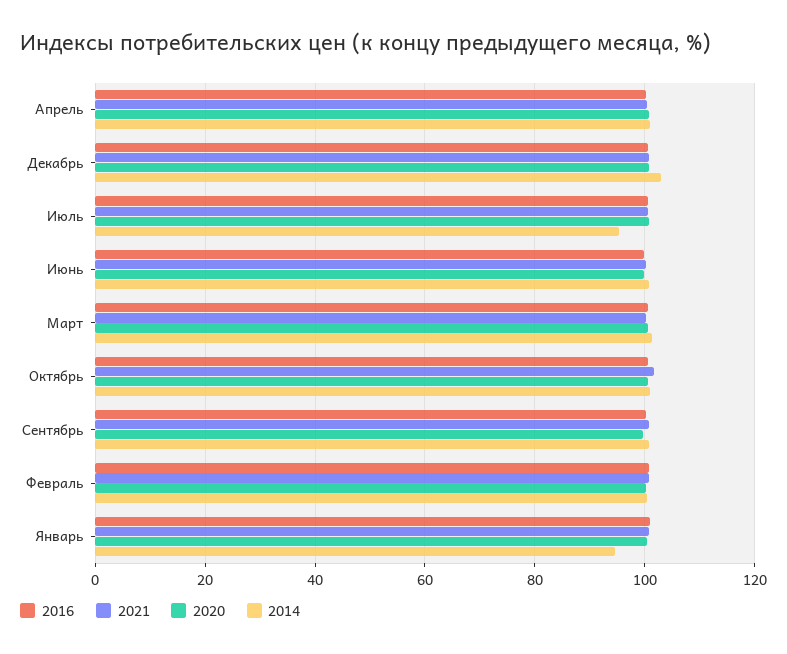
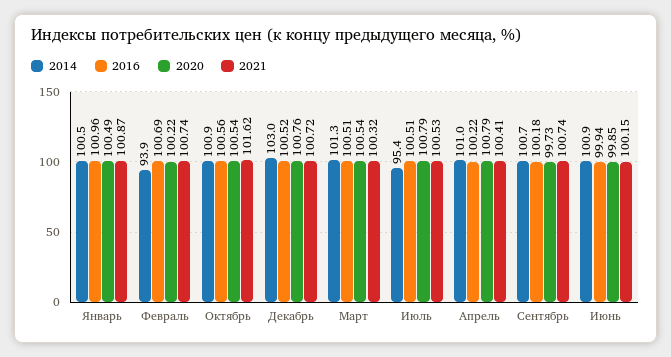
2014, Февраль: 100 -> 93.9
2014, Январь: 94 -> 100.5

